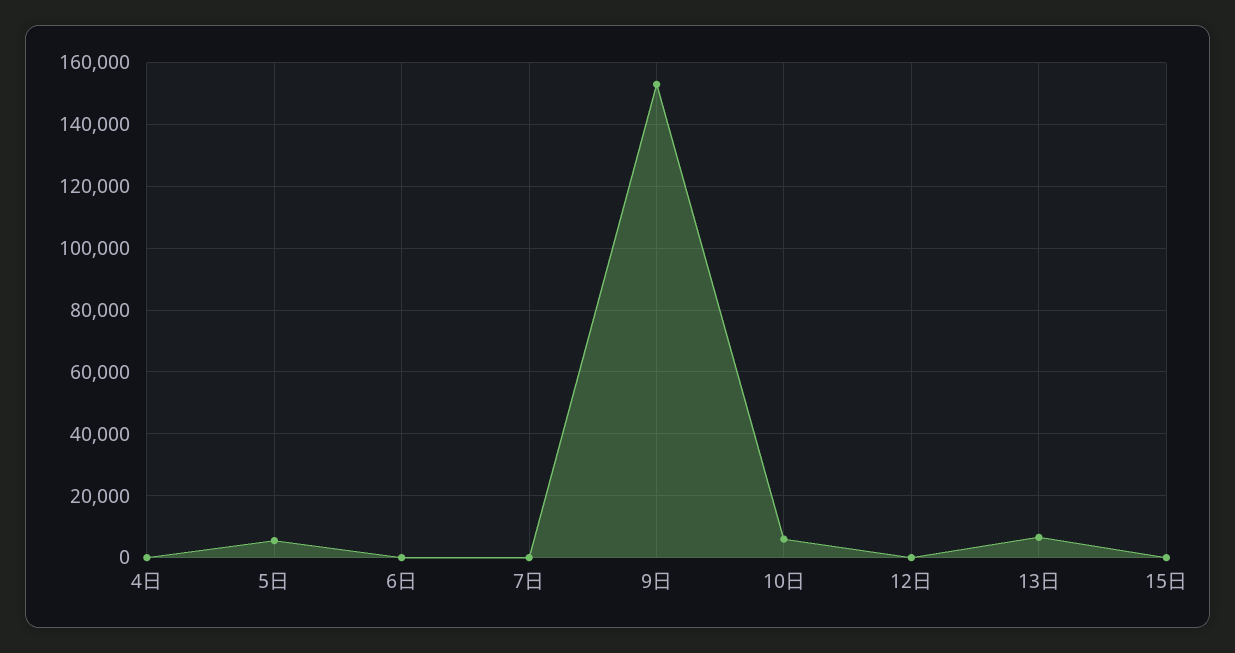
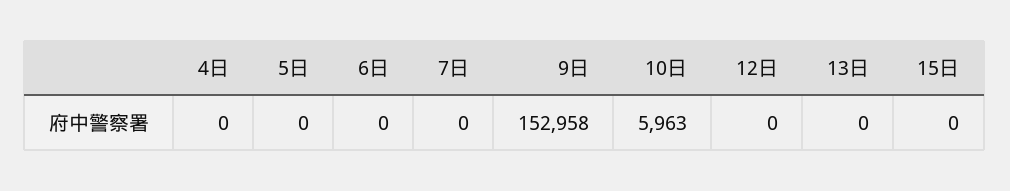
5日: 6000 -> 0
13日: 6000 -> 0

